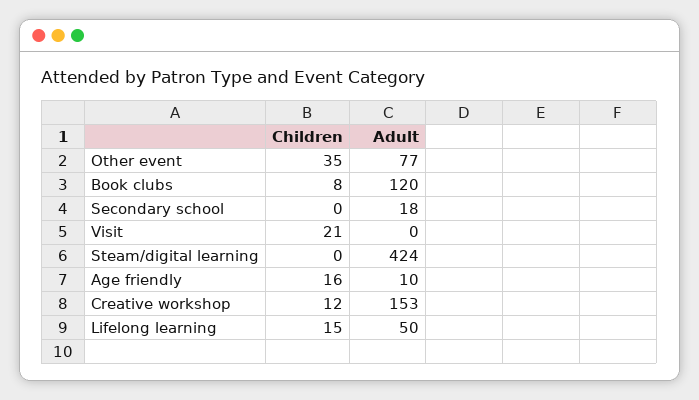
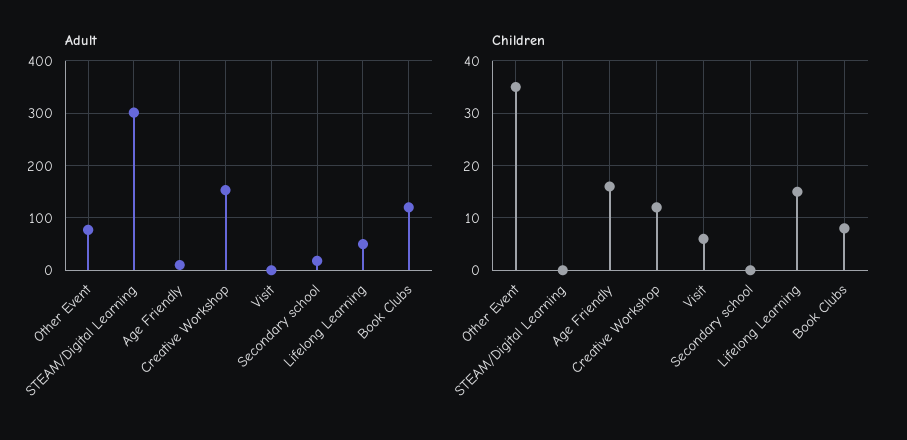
Children, Visit: 21 -> 5
Adult, Steam/digital learning: 424 -> 300

